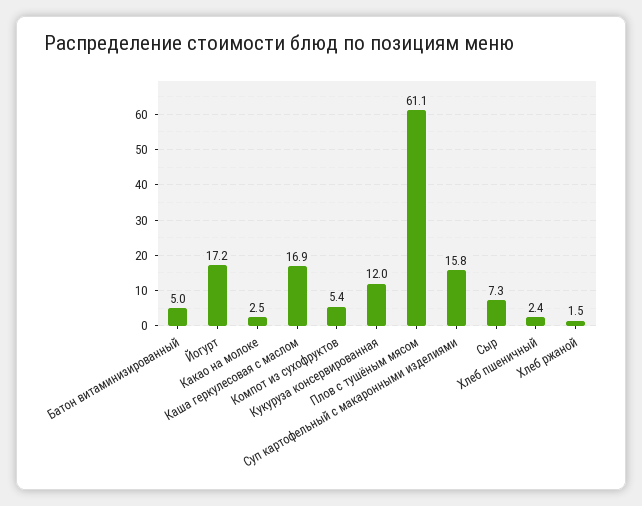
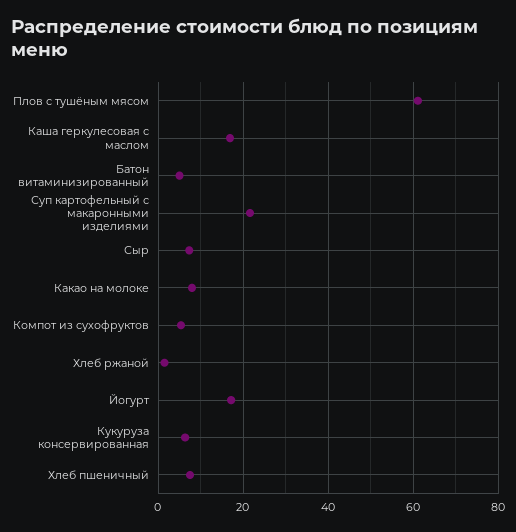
Какао на молоке: 2.5 -> 8
Кукуруза консервированная: 12 -> 6
Суп картофельный с макаронными изделиями: 15.8 -> 22
Хлеб пшеничный: 2.4 -> 8

